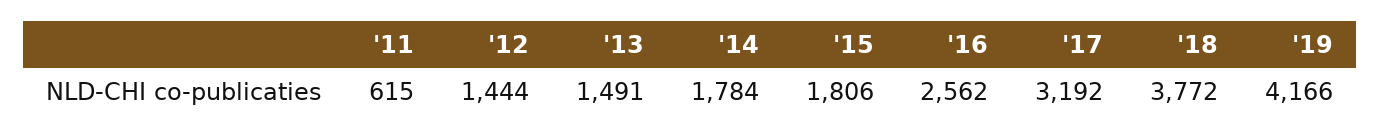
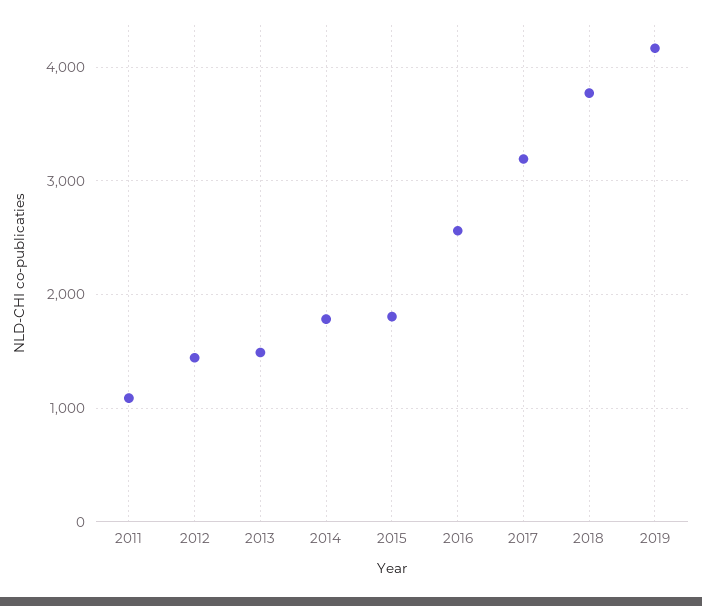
'11: 615 -> 1100

